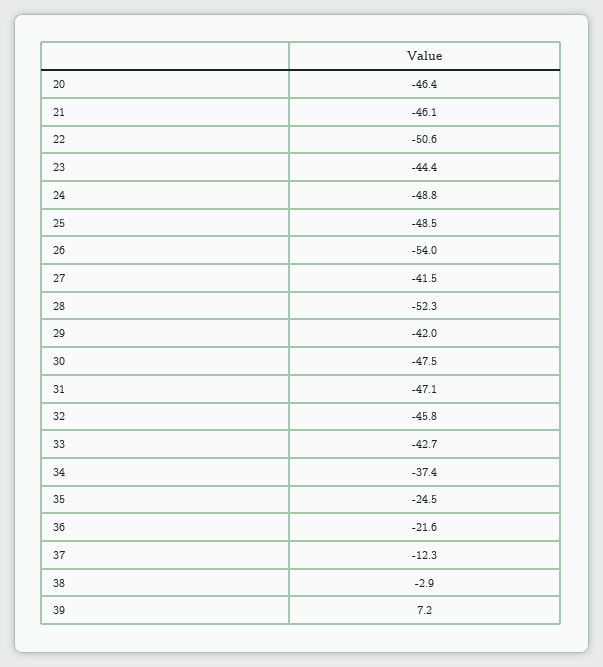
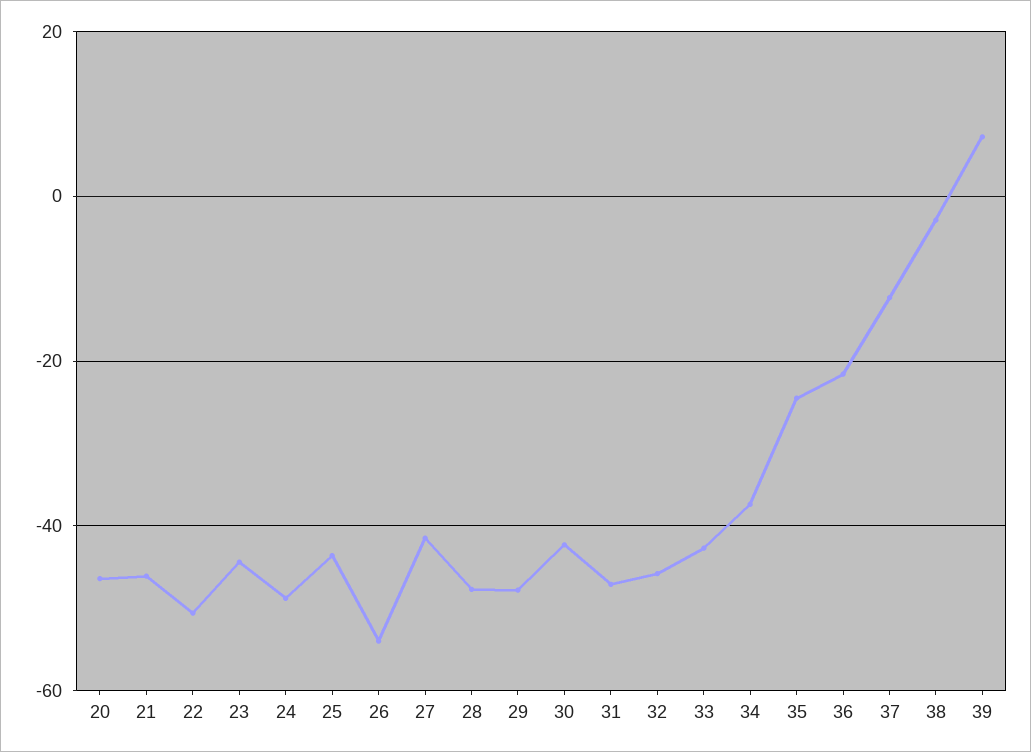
25: -48.5 -> -44
28: -52.3 -> -48
29: -42 -> -48
30: -47.5 -> -42

